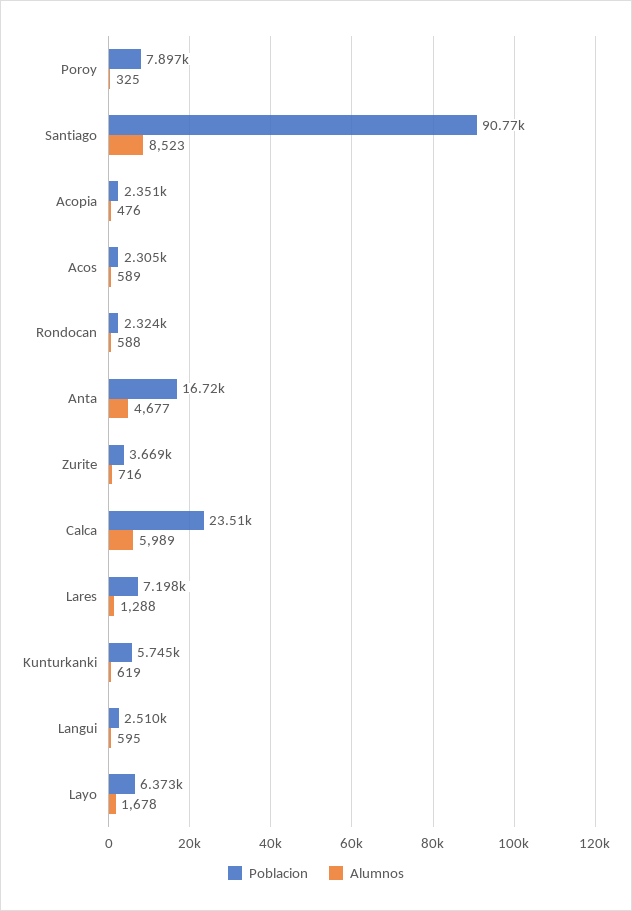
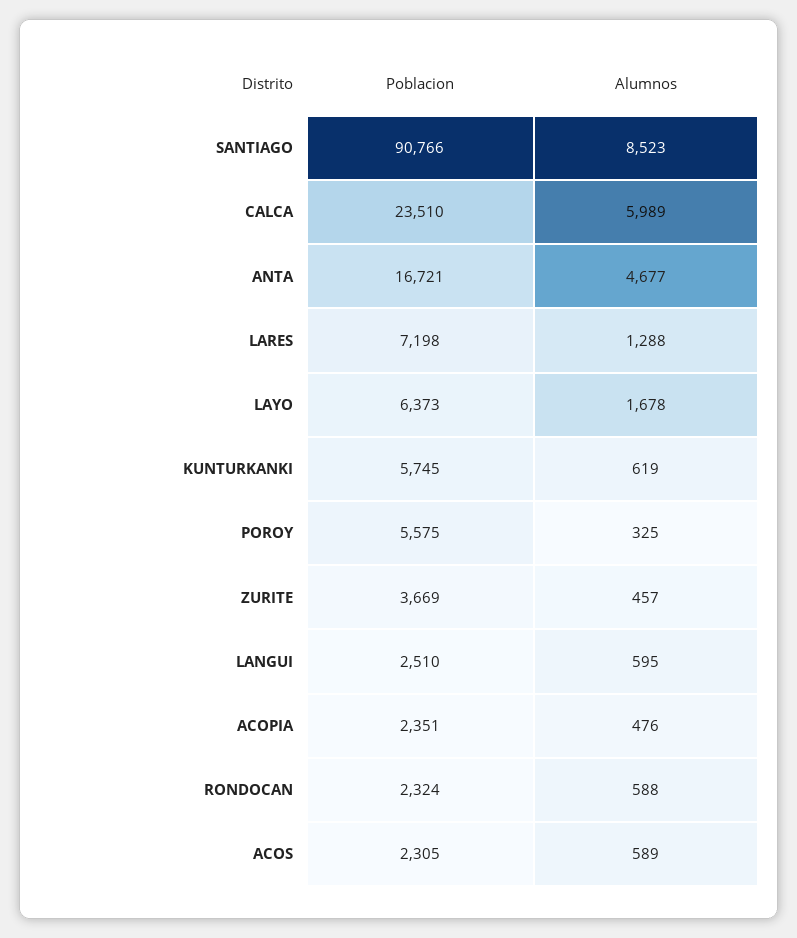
Poblacion, Poroy: 7897 -> 5575
Alumnos, Zurite: 716 -> 457

